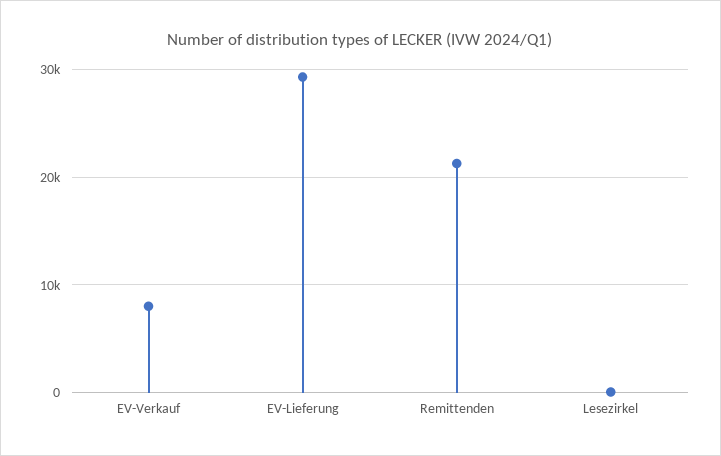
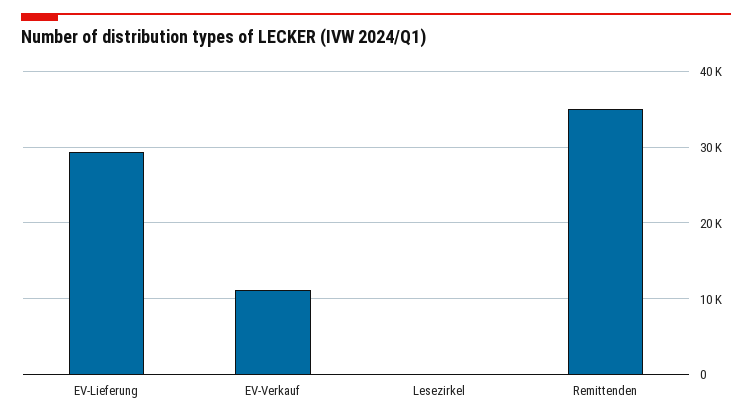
EV-Verkauf: 8000 -> 11000
Remittenden: 21000 -> 35000

